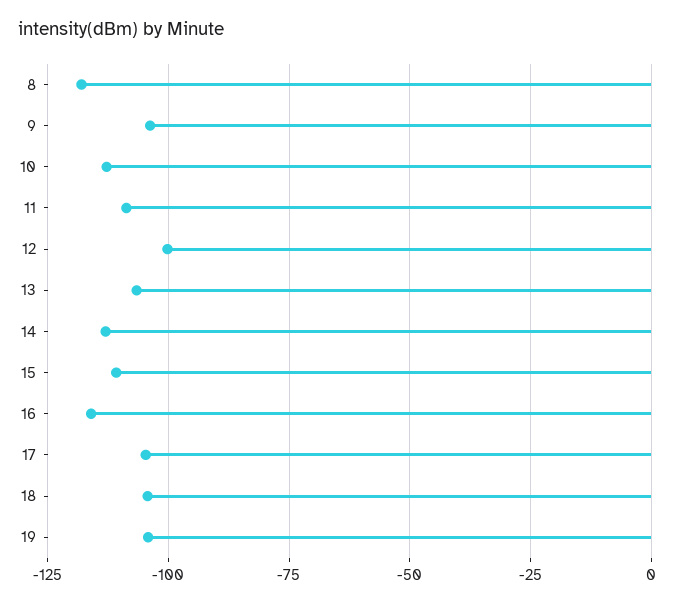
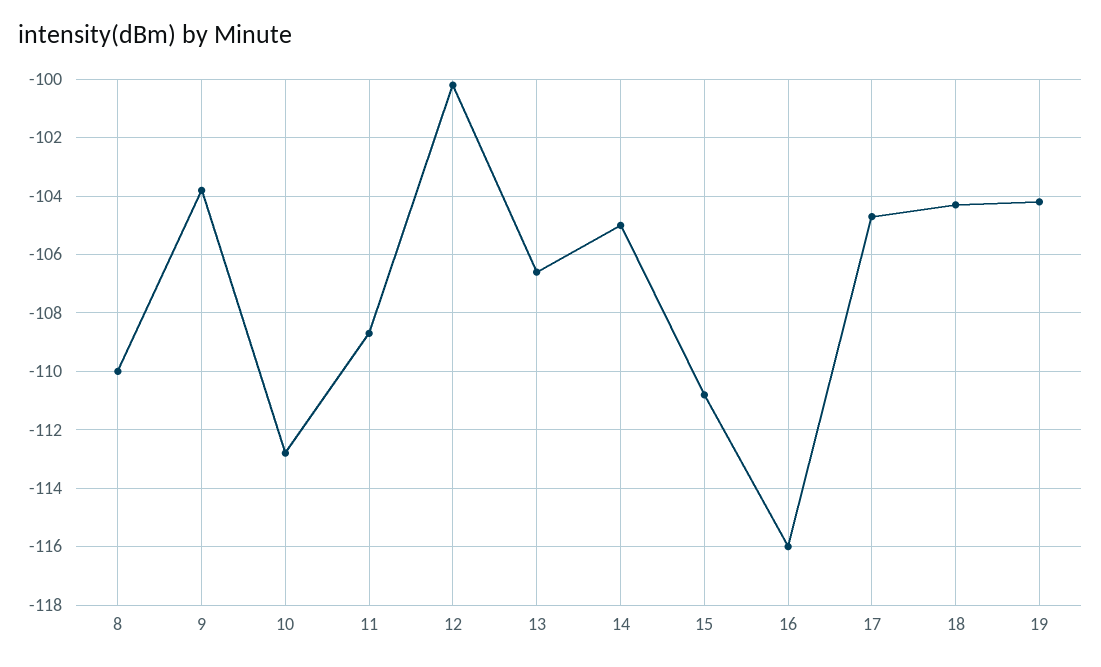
8: -117.5 -> -110
14: -112.5 -> -105

